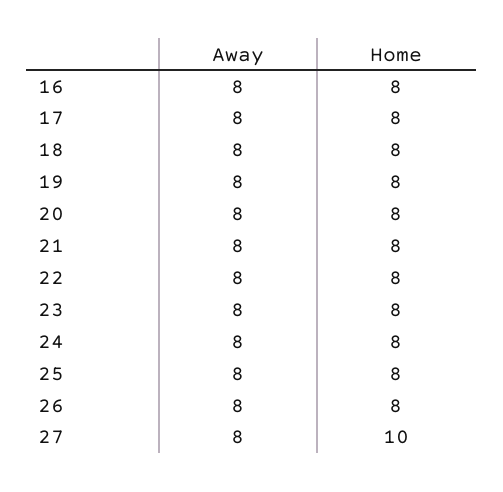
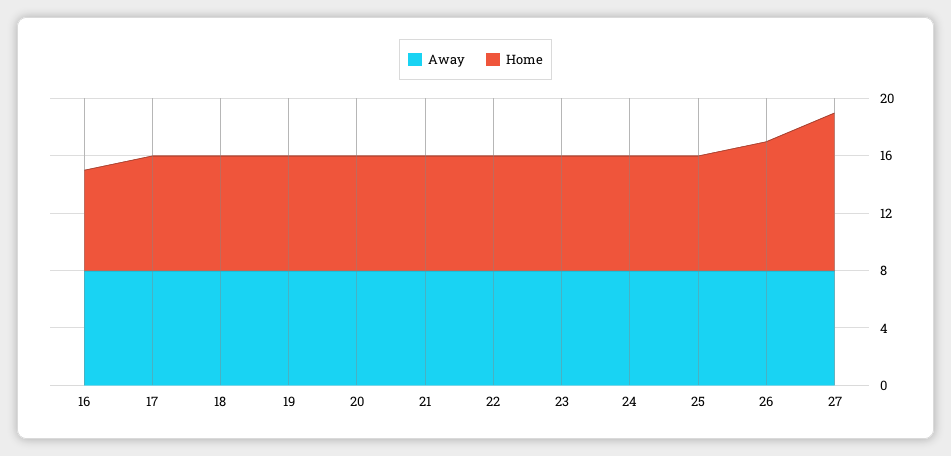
Home, 16: 8 -> 7
Home, 26: 8 -> 9
Home, 27: 10 -> 11

